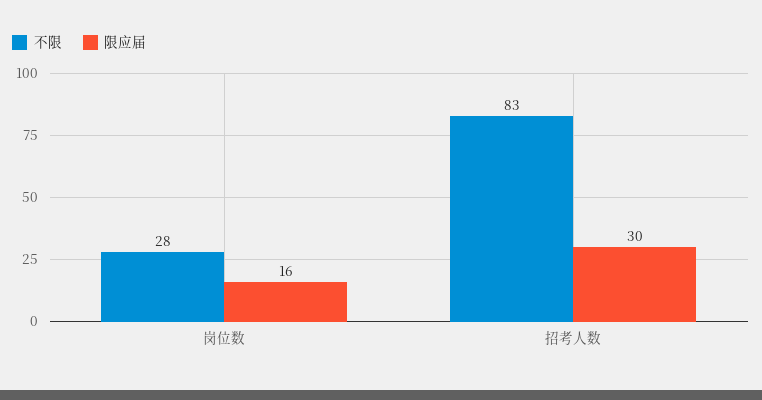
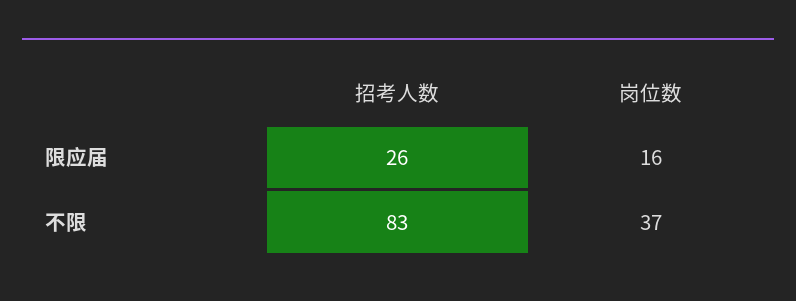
不限, 岗位数: 28 -> 37
限应届, 招考人数: 30 -> 26

